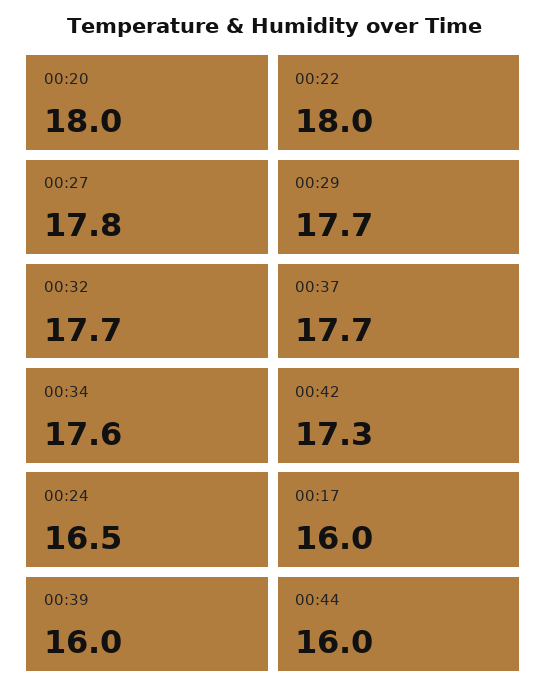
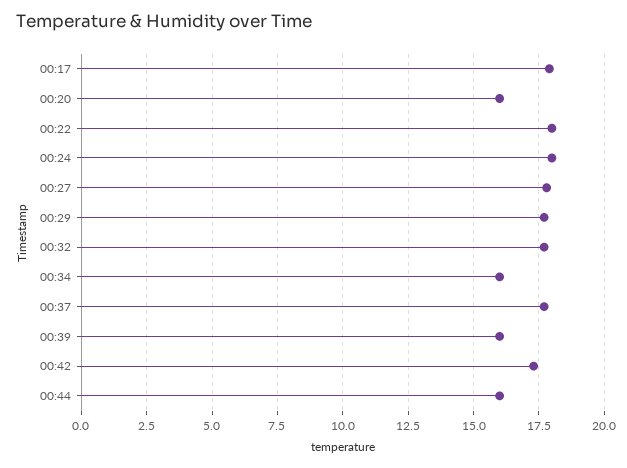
00:20: 18 -> 16
00:34: 17.6 -> 16
00:24: 16.5 -> 18
00:17: 16 -> 18

